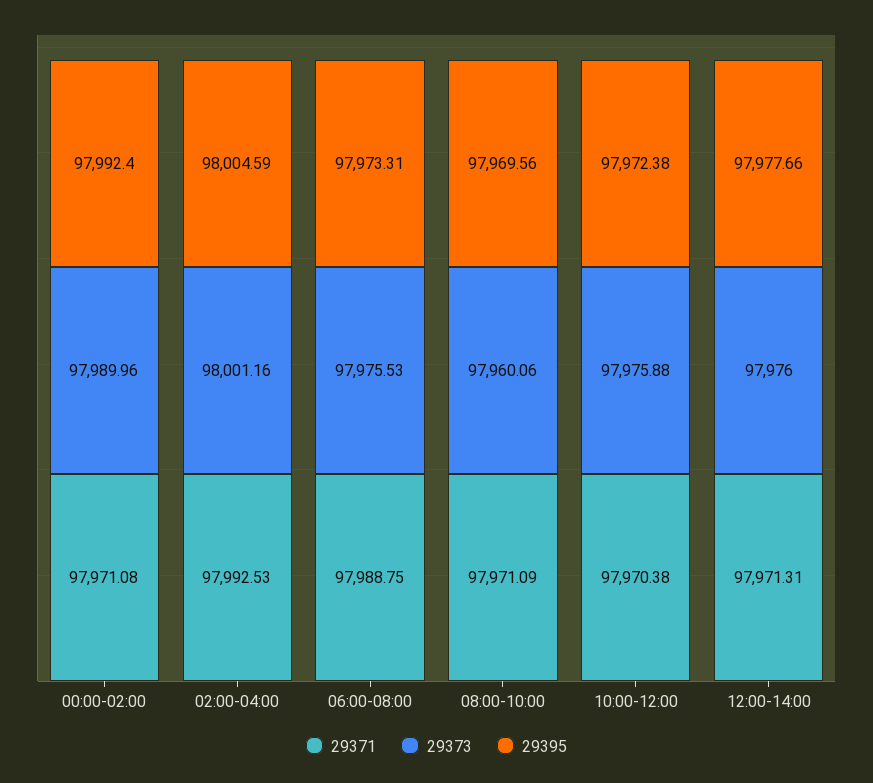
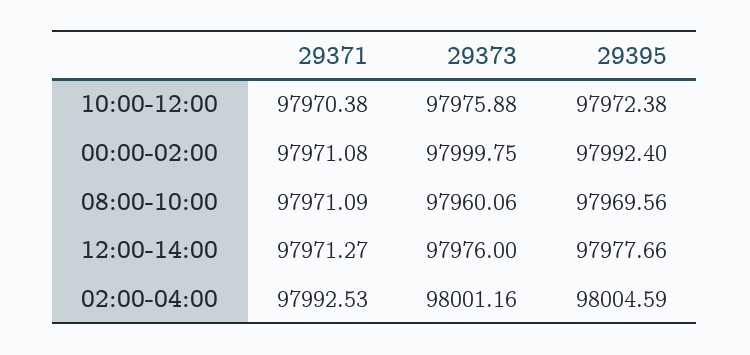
29373, 00:00-02:00: 97989.96 -> 97999.75
29371, 06:00-08:00: 97988.75 -> none
29373, 06:00-08:00: 97975.53 -> none
29395, 06:00-08:00: 97973.31 -> none
29371, 12:00-14:00: 97971.31 -> 97971.27

